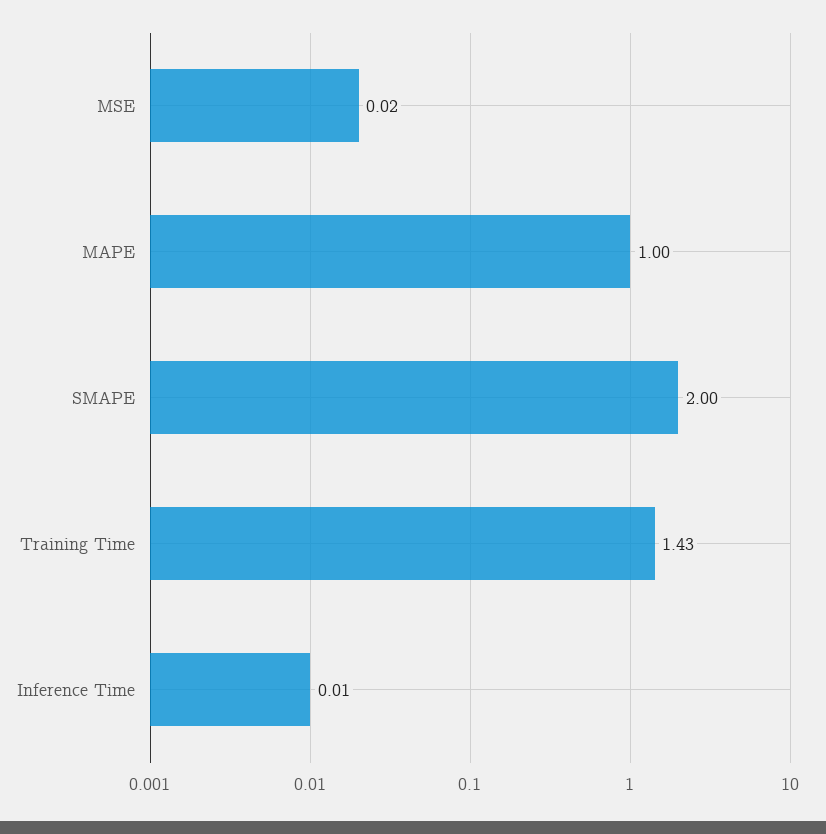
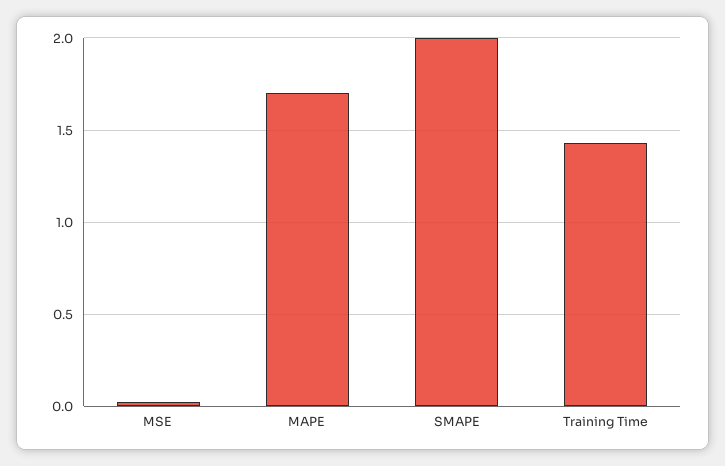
MAPE: 1 -> 1.7
Inference Time: 0.01 -> none

